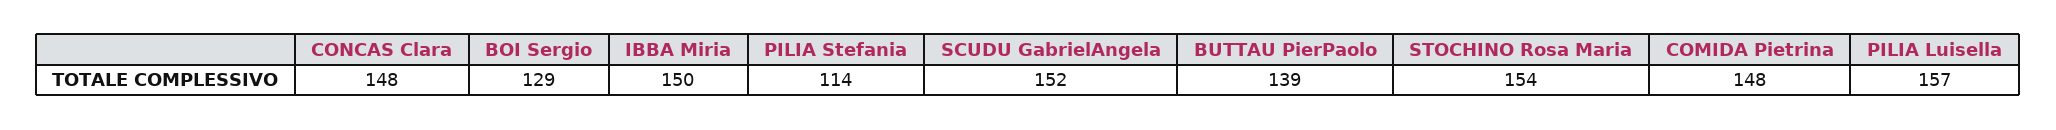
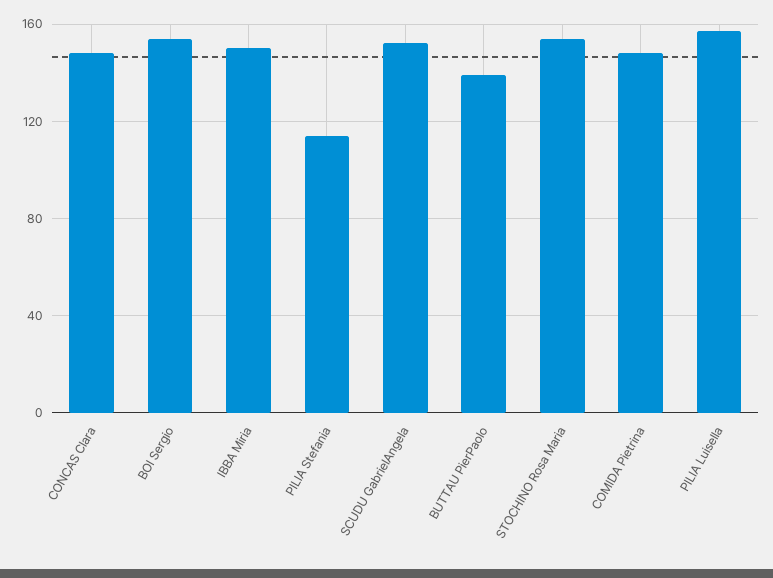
BOI Sergio: 129 -> 155

